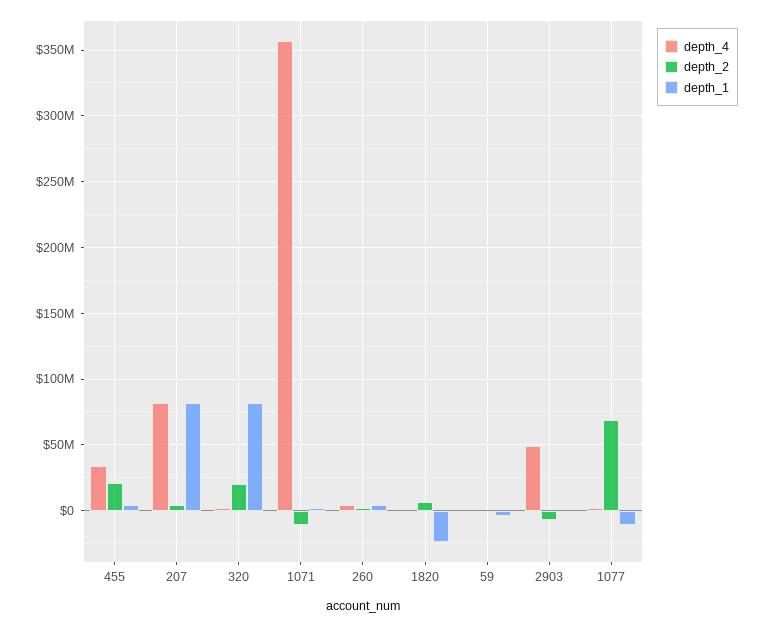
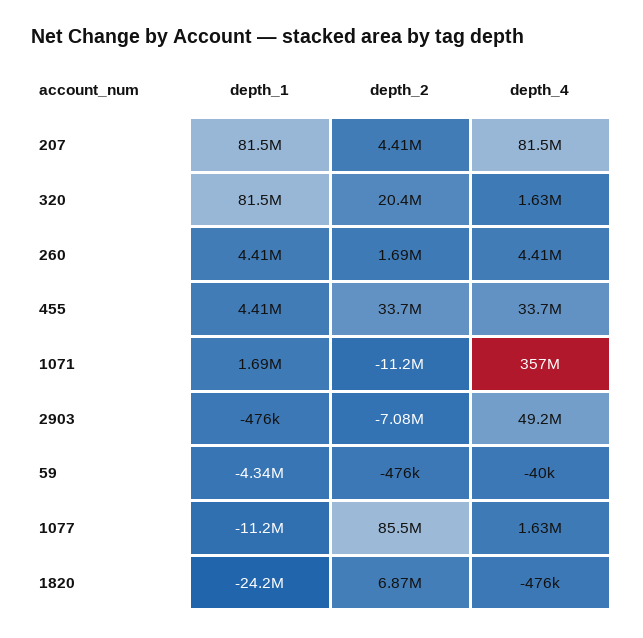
depth_2, 455: 20000000 -> 33700000
depth_2, 1077: 70000000 -> 85500000

